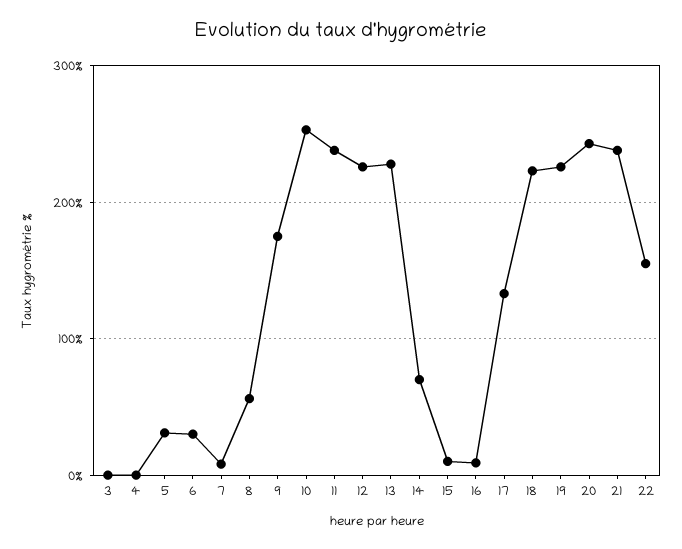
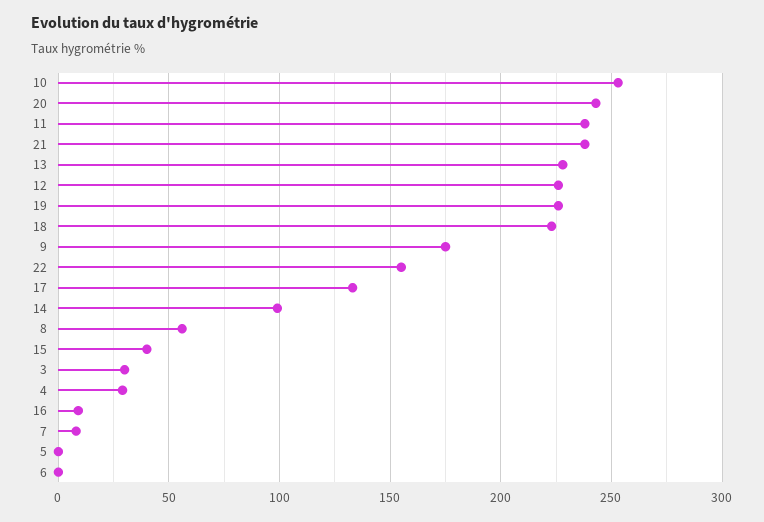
3: 0 -> 30
4: 0 -> 30
5: 30 -> 0
6: 30 -> 0
14: 70 -> 100
15: 10 -> 40

